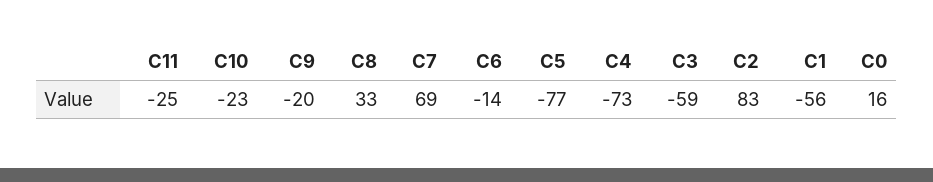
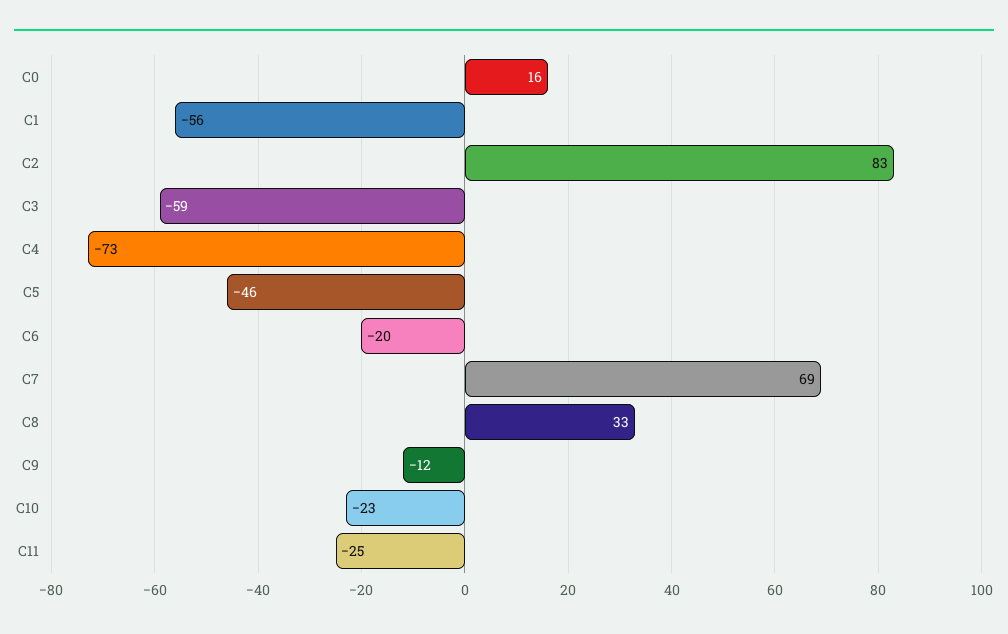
C9: -20 -> -12
C6: -14 -> -20
C5: -77 -> -46

